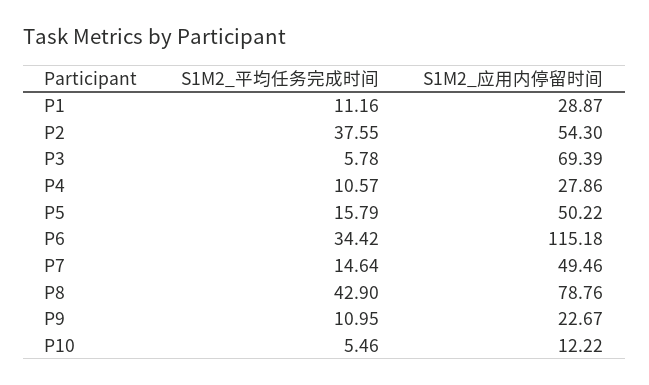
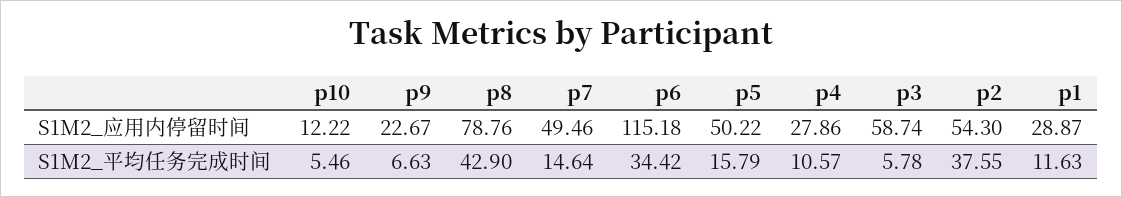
S1M2_平均任务完成时间, P1: 11.16 -> 11.63
S1M2_应用内停留时间, P3: 69.39 -> 58.74
S1M2_平均任务完成时间, P9: 10.95 -> 6.63

